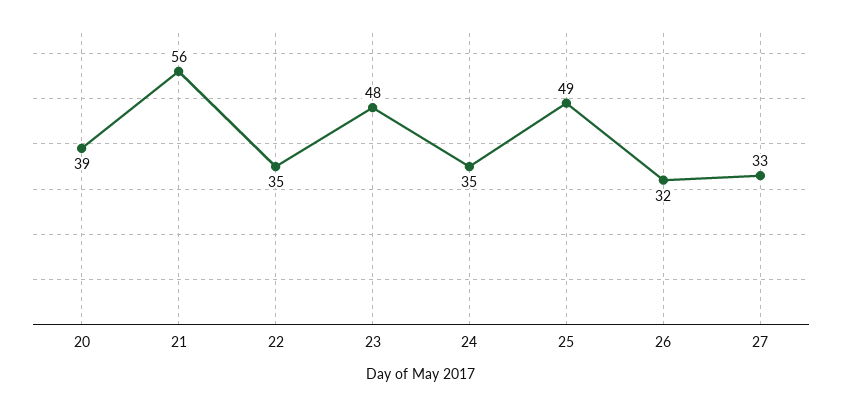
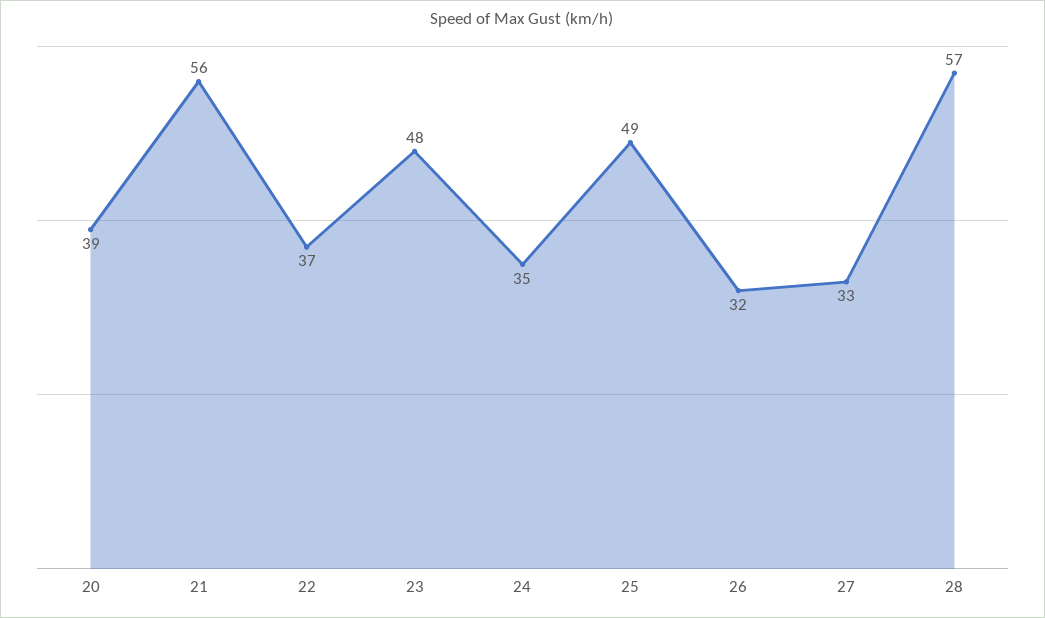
22: 35 -> 37
28: none -> 57

